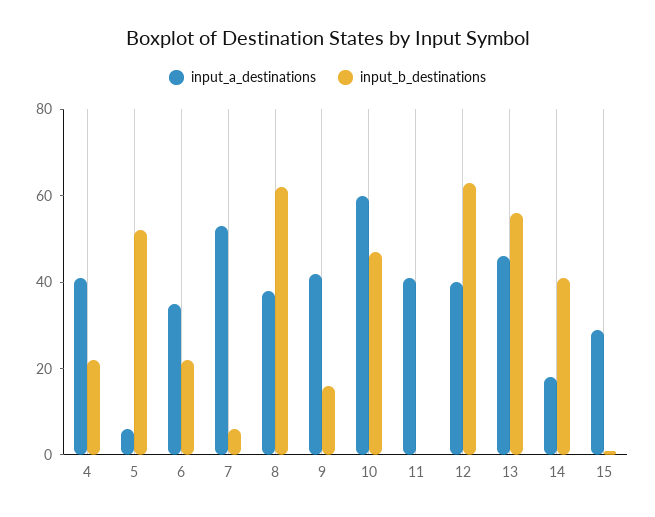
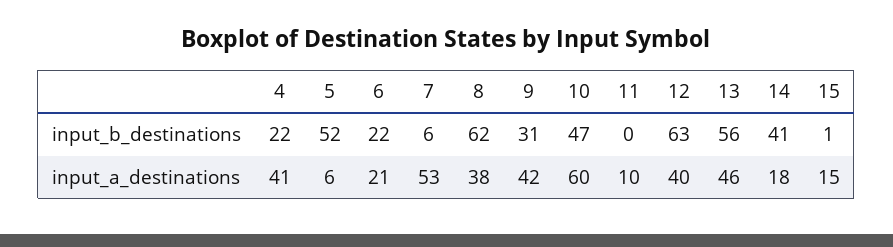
input_a_destinations, 6: 35 -> 21
input_b_destinations, 9: 15 -> 31
input_a_destinations, 11: 40 -> 10
input_a_destinations, 15: 30 -> 15

